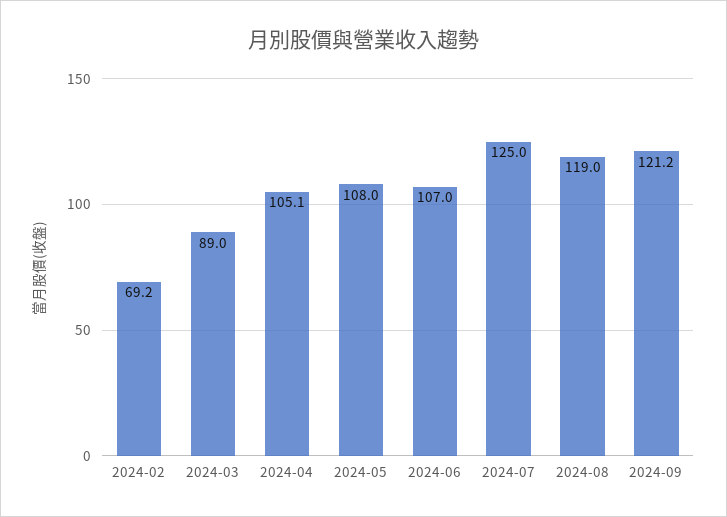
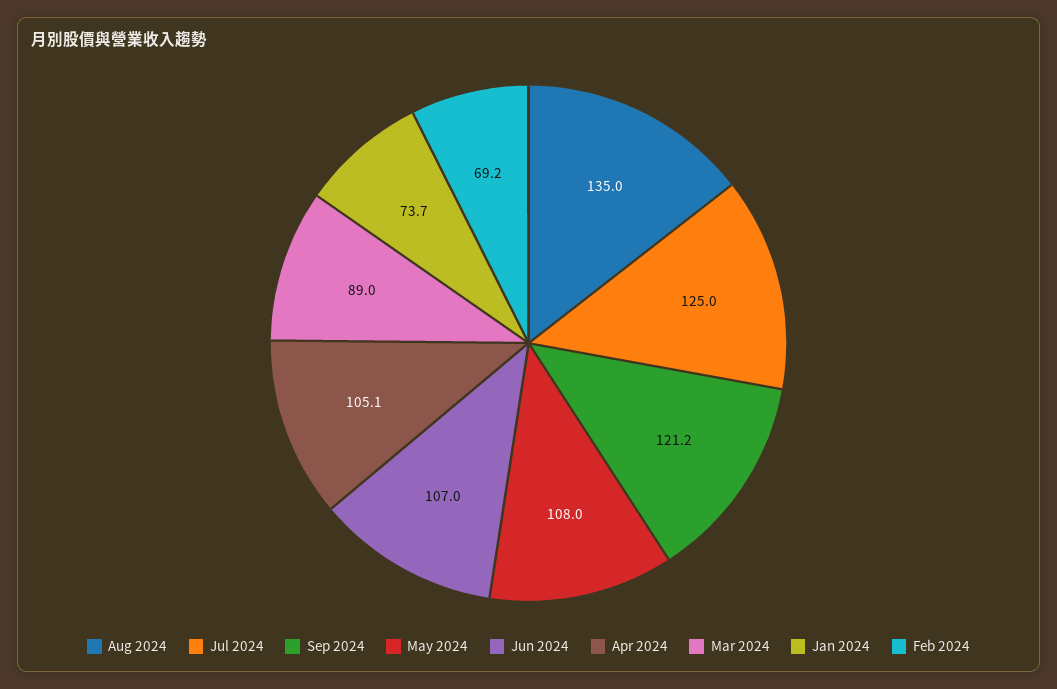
2024-08: 119 -> 135
Jan 2024: none -> 73.7

